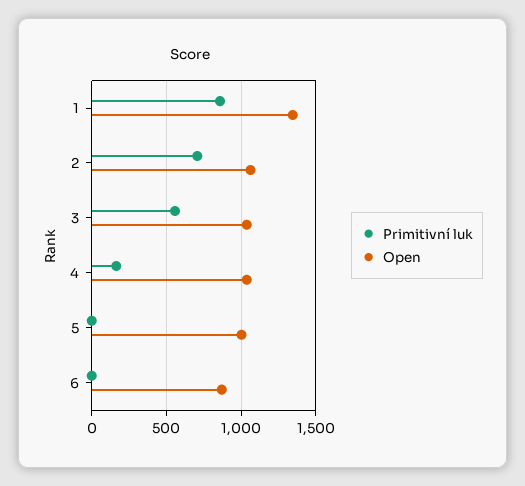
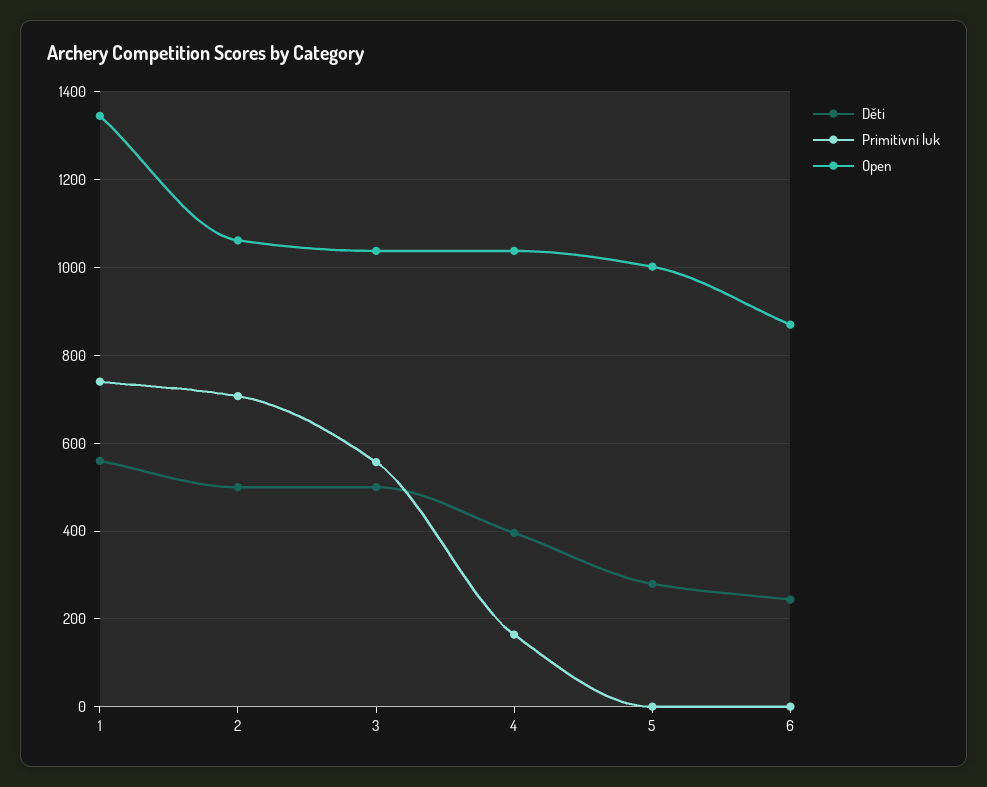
Primitivní luk, 1: 850 -> 740
Děti, 1: none -> 560
Děti, 2: none -> 500
Děti, 3: none -> 500
Děti, 4: none -> 400
Děti, 5: none -> 280
Děti, 6: none -> 240

